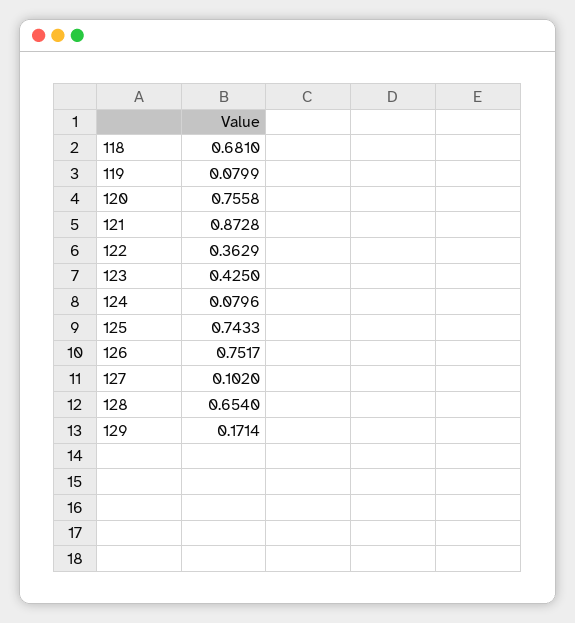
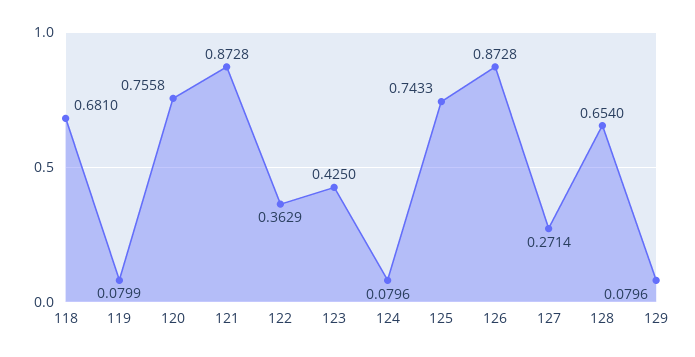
126: 0.7517 -> 0.8728
127: 0.102 -> 0.2714
129: 0.1714 -> 0.0796

